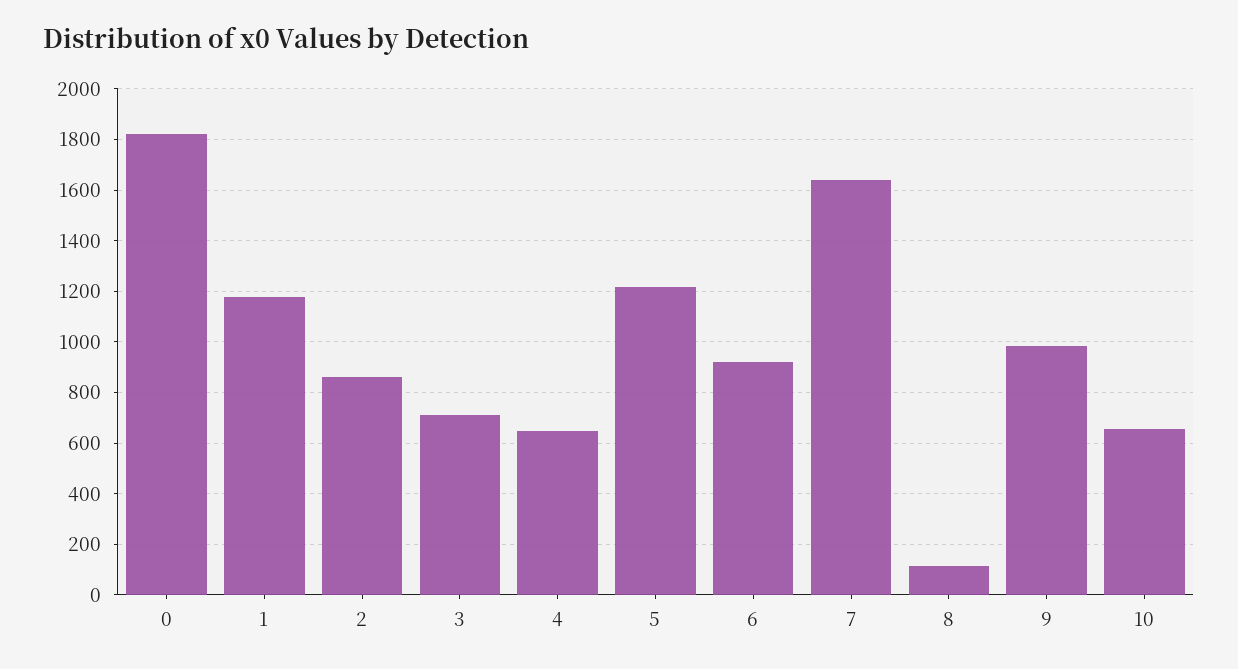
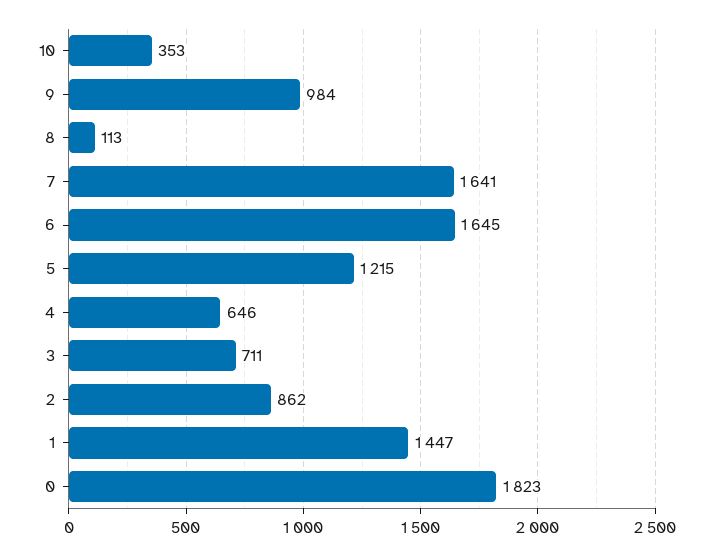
1: 1175 -> 1447
6: 925 -> 1645
10: 650 -> 353

